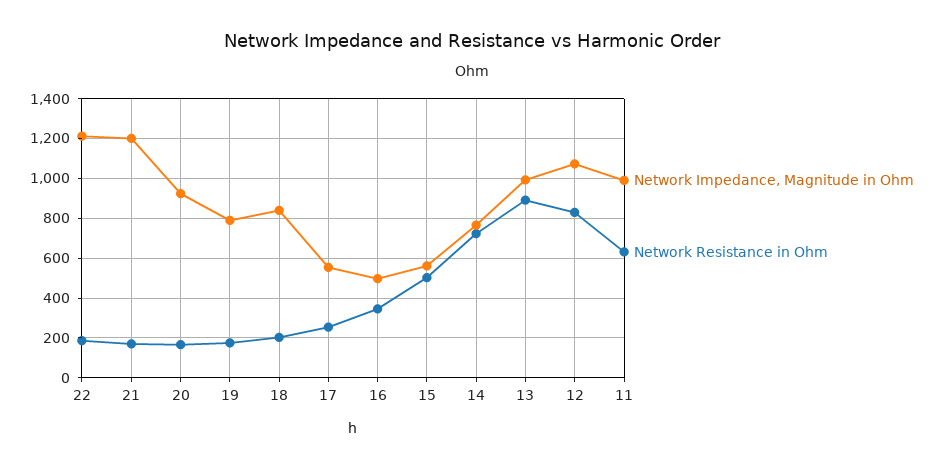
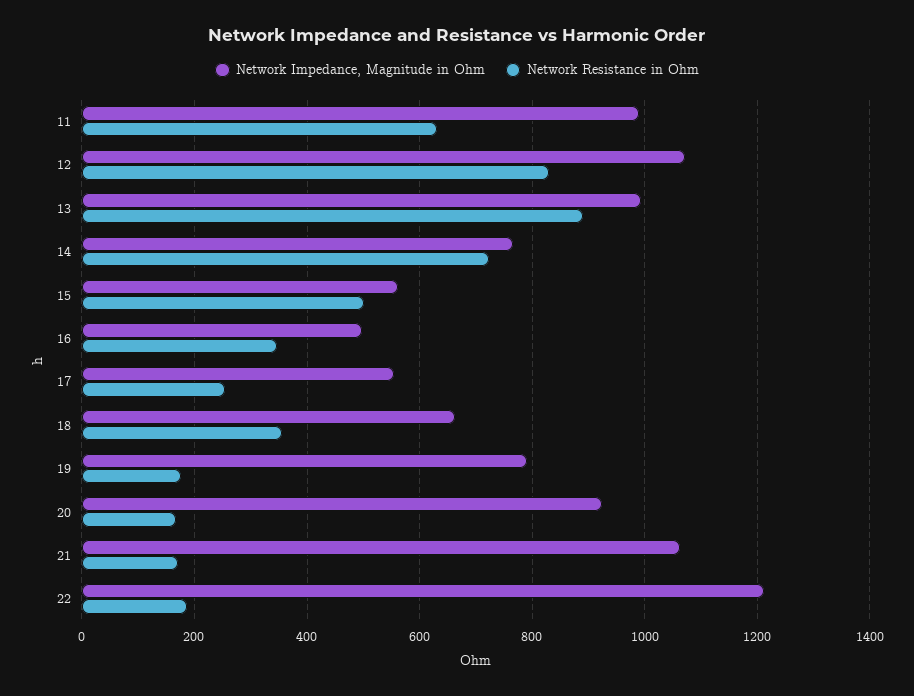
Network Impedance, Magnitude in Ohm, 21: 1200 -> 1060
Network Impedance, Magnitude in Ohm, 18: 850 -> 660
Network Resistance in Ohm, 18: 200 -> 360

